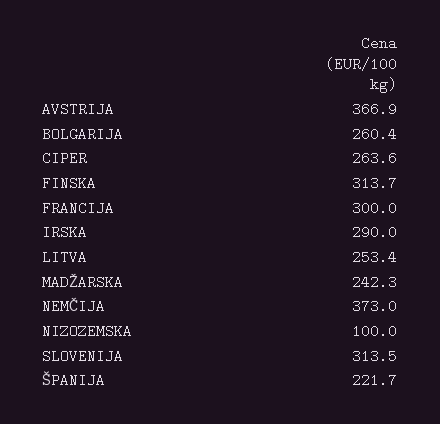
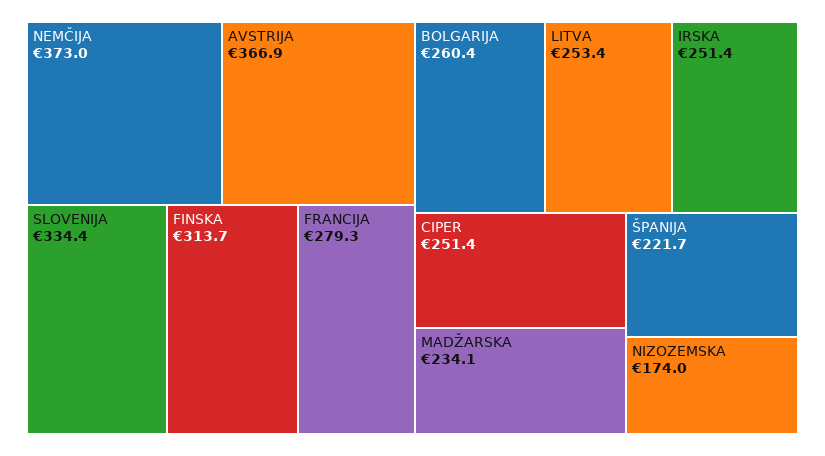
CIPER: 263.6 -> 251.4
FRANCIJA: 300 -> 279.3
IRSKA: 290 -> 251.4
MADŽARSKA: 242.3 -> 234.1
NIZOZEMSKA: 100 -> 174
SLOVENIJA: 313.5 -> 334.4

